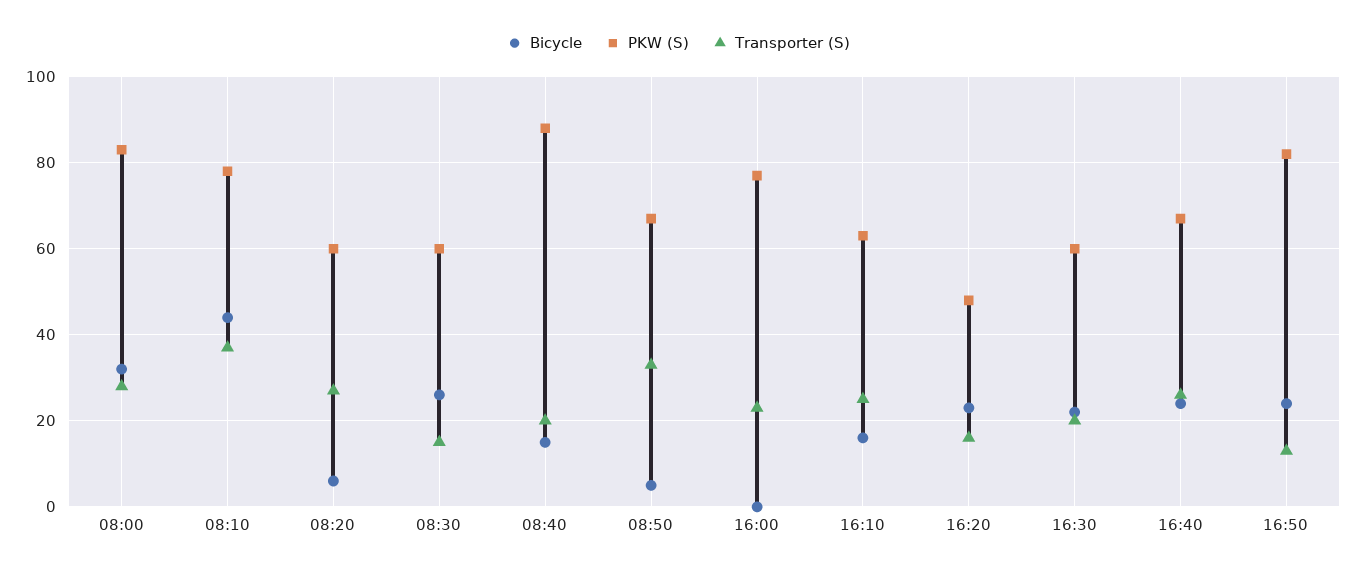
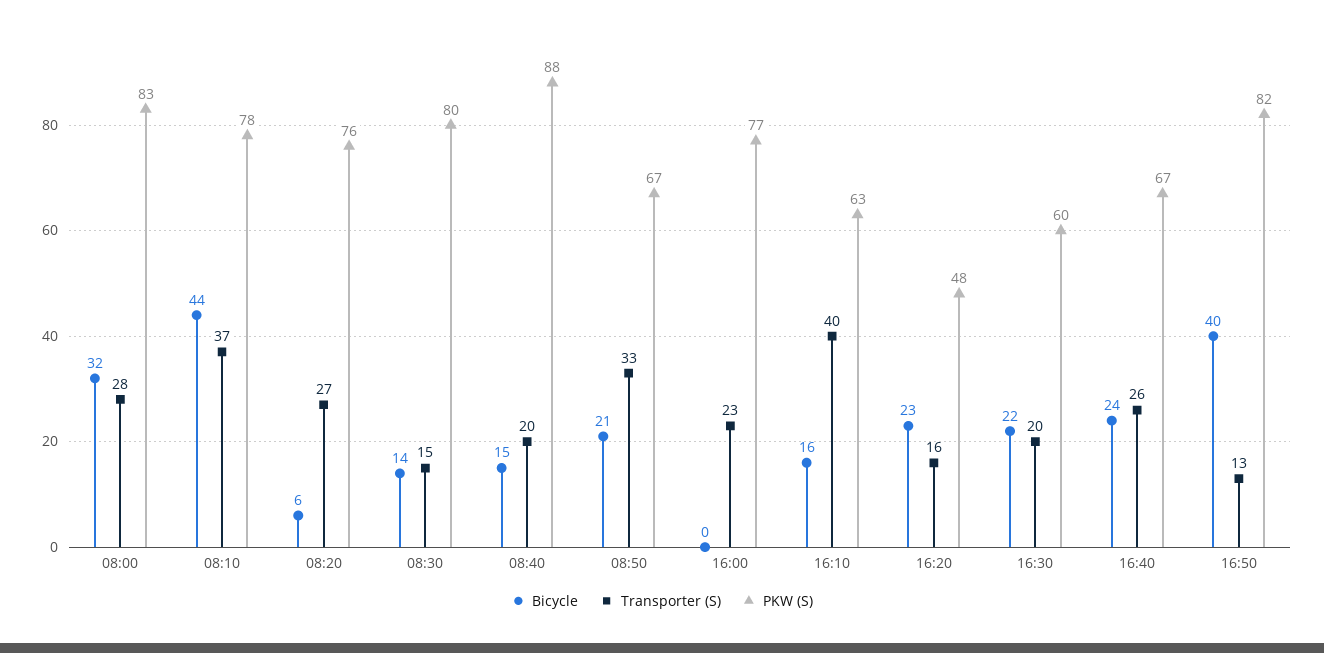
PKW (S), 08:20: 60 -> 76
Bicycle, 08:30: 25 -> 14
PKW (S), 08:30: 60 -> 80
Bicycle, 08:50: 5 -> 21
Transporter (S), 16:10: 25 -> 40
Bicycle, 16:50: 25 -> 40

